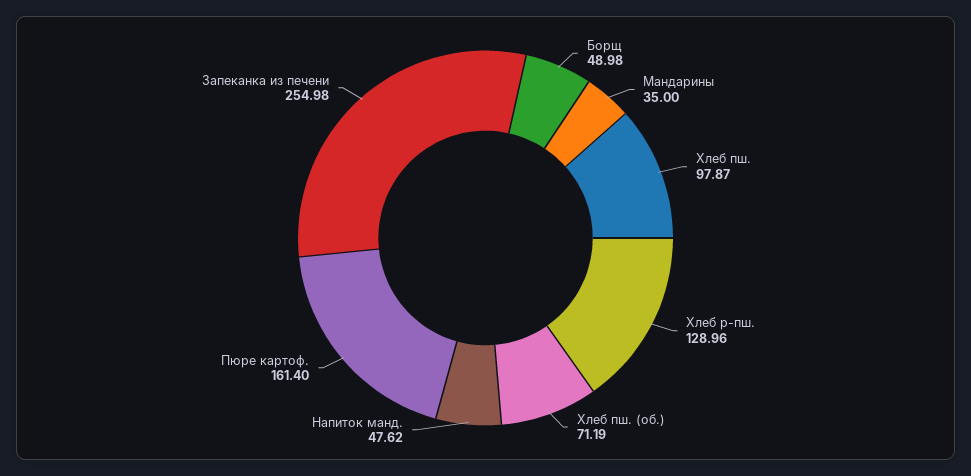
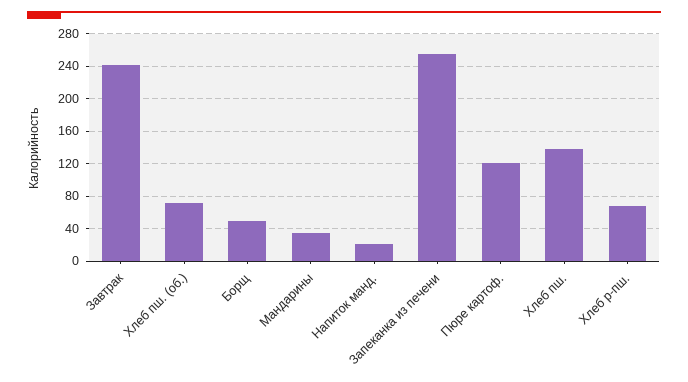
Хлеб пш.: 97.87 -> 140
Хлеб р-пш.: 128.96 -> 70
Напиток манд.: 47.62 -> 20
Пюре картоф.: 161.4 -> 120
Завтрак: none -> 240

